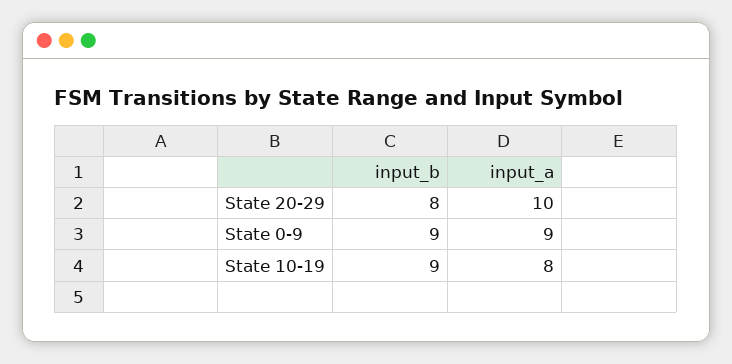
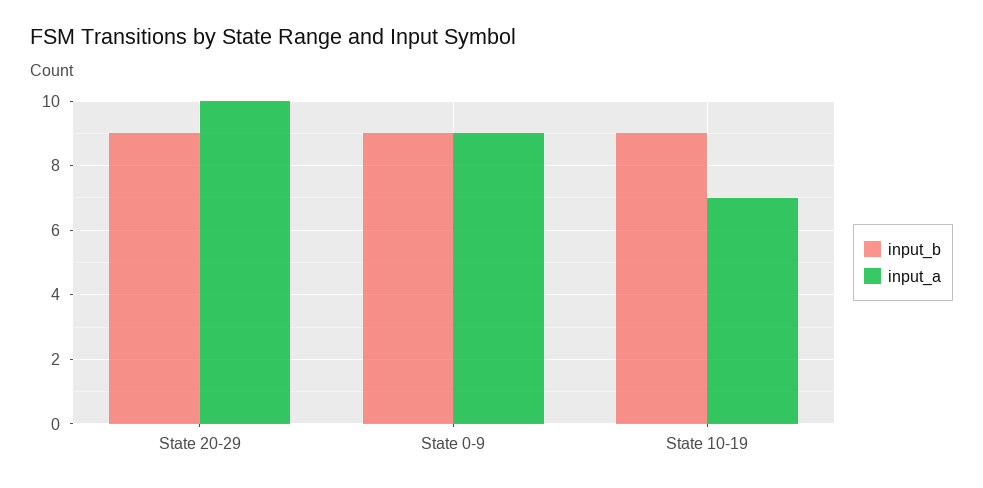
input_b, State 20-29: 8 -> 9
input_a, State 10-19: 8 -> 7

